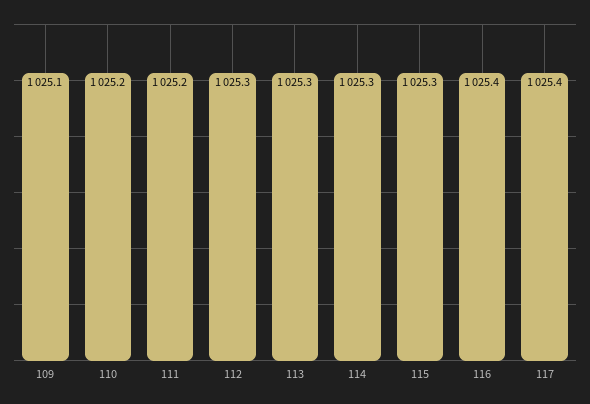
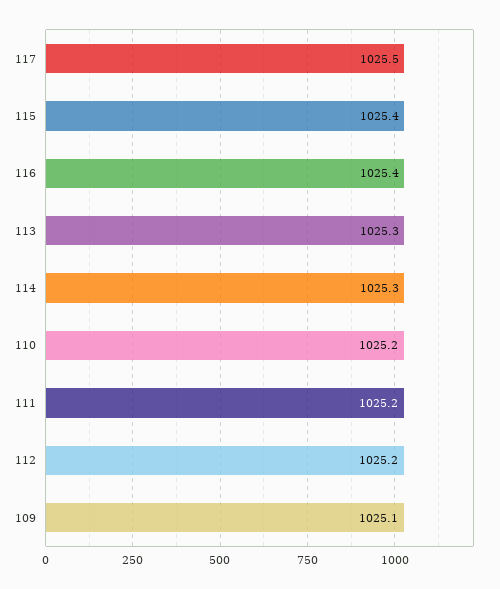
112: 1025.3 -> 1025.2
115: 1025.3 -> 1025.4
117: 1025.4 -> 1025.5

